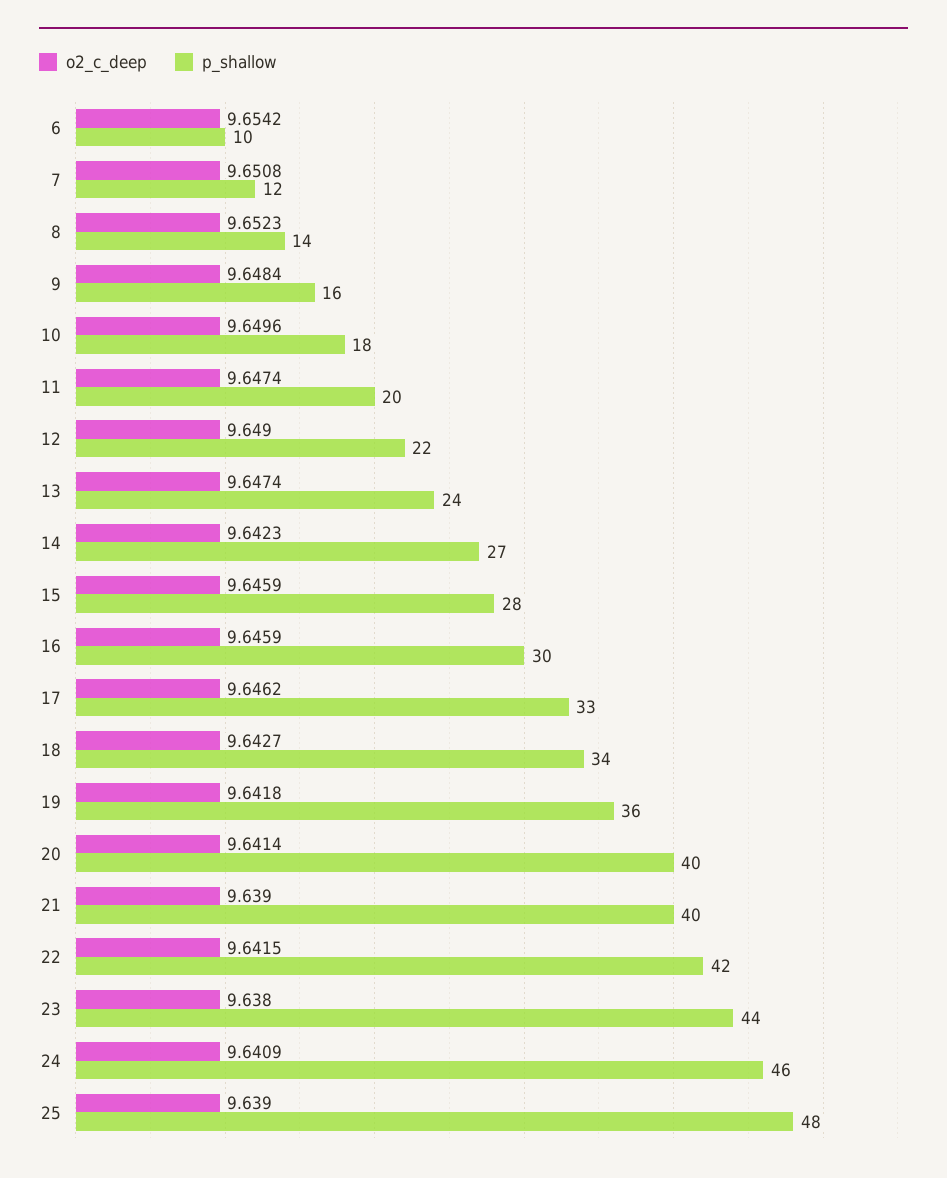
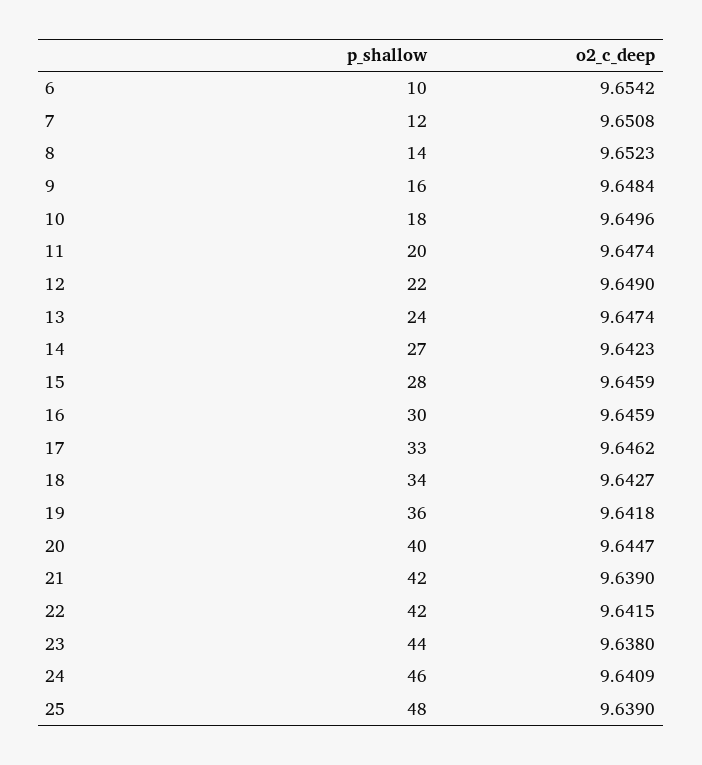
o2_c_deep, 20: 9.6414 -> 9.6447
p_shallow, 21: 40 -> 42

